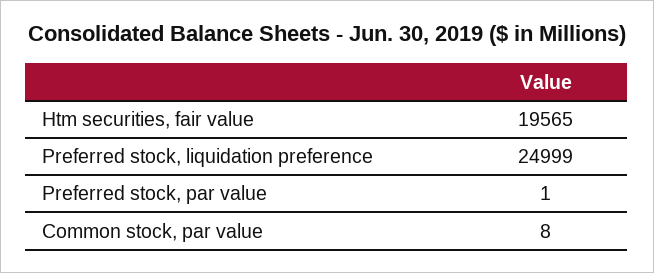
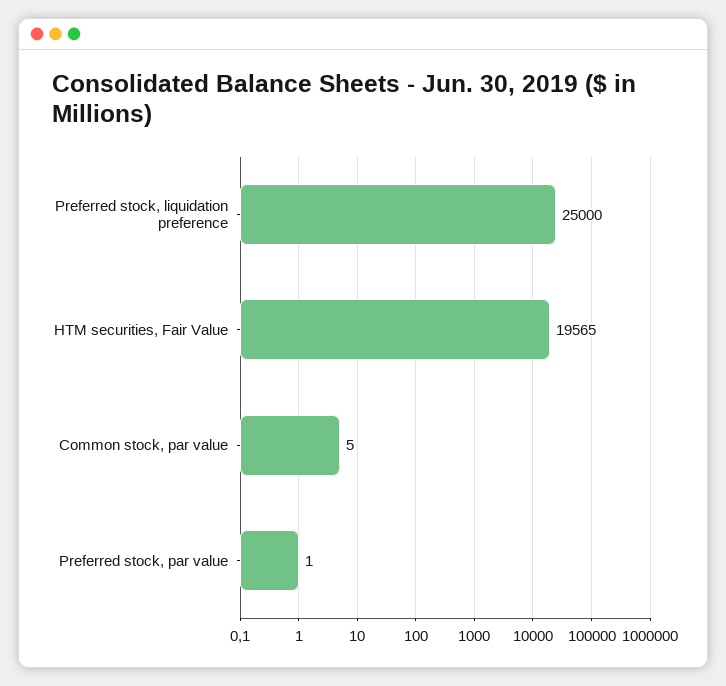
Preferred stock, liquidation preference: 24999 -> 25000
Common stock, par value: 8 -> 5

